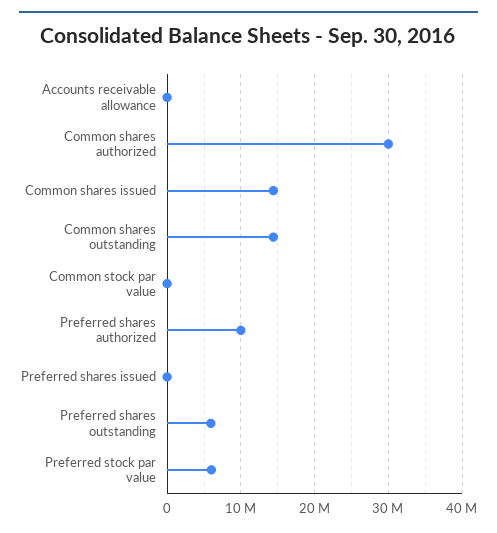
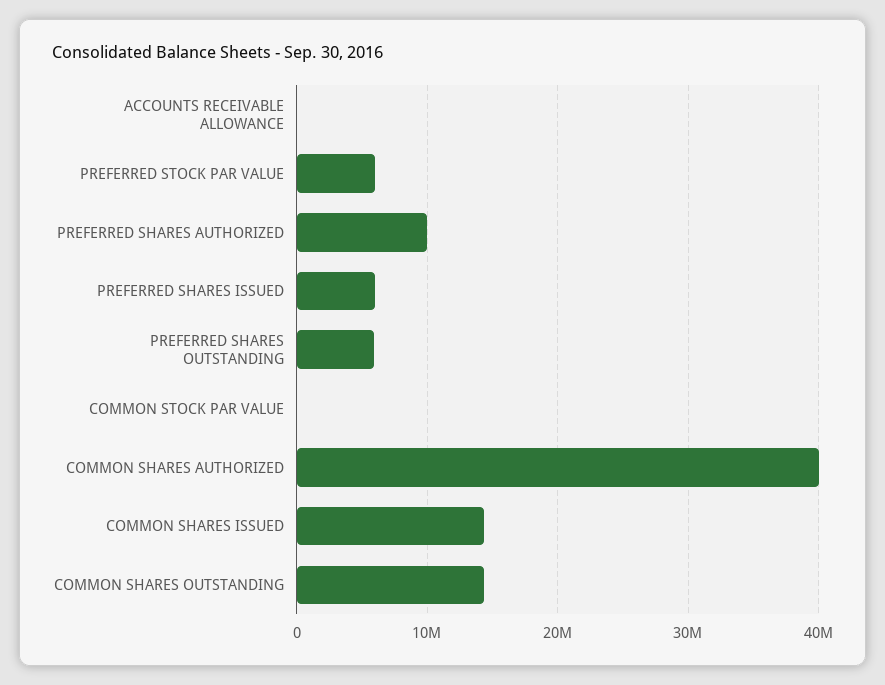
Common shares authorized: 30000000 -> 40000000
Preferred shares issued: 0 -> 6000000

